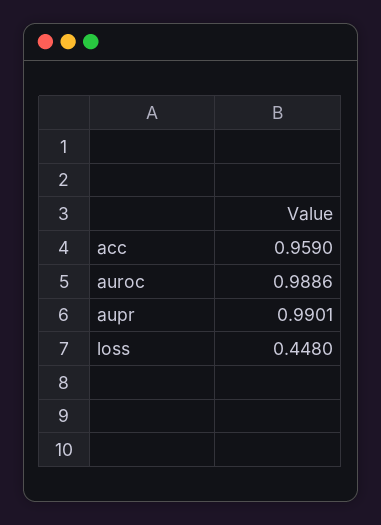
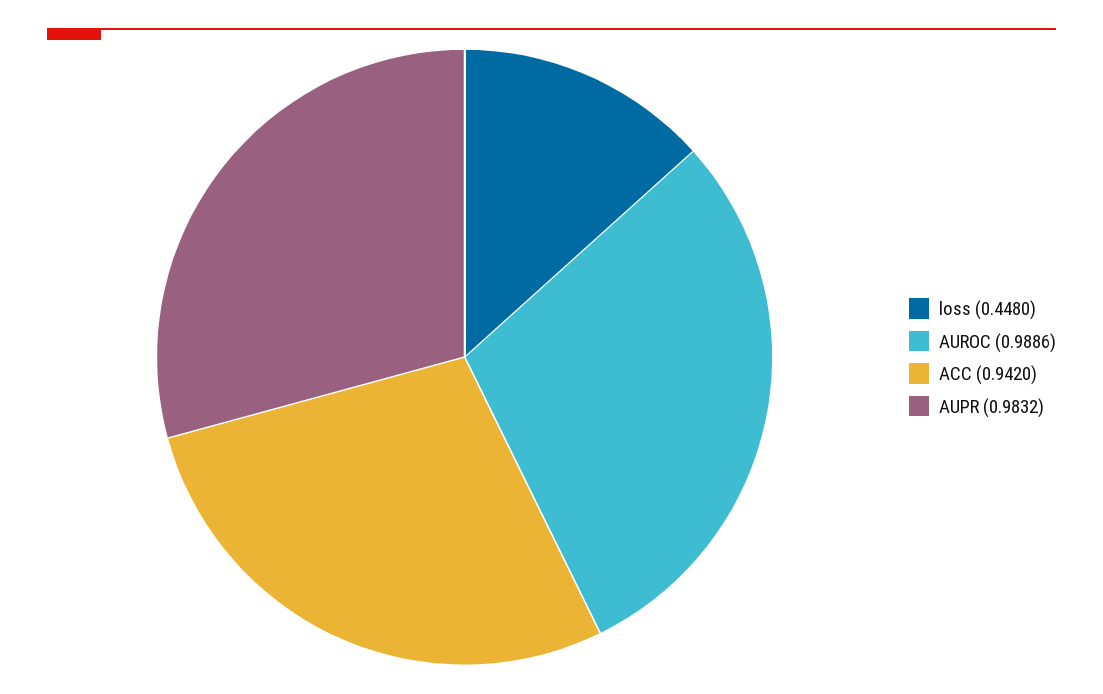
acc: 0.959 -> 0.942
aupr: 0.9901 -> 0.9832

